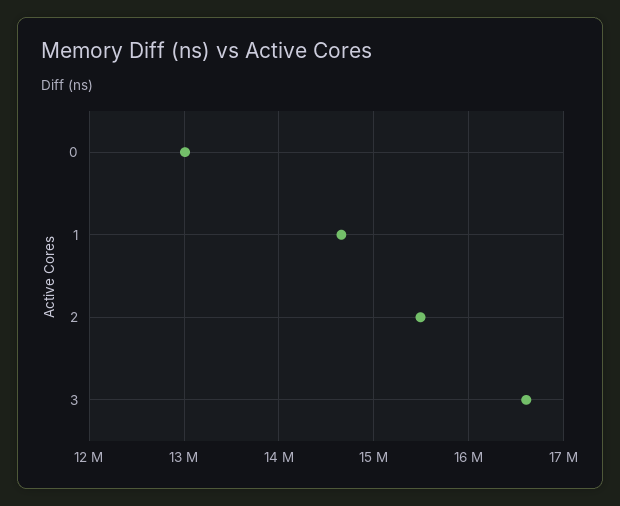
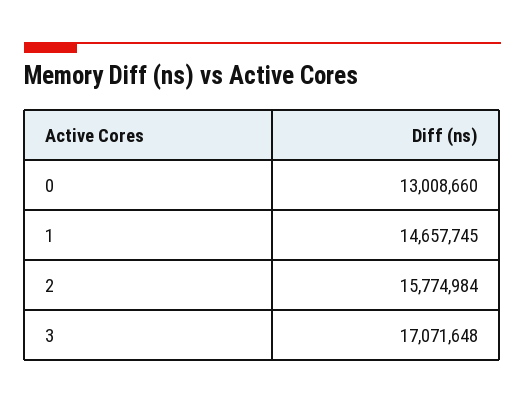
2: 15500000 -> 15774984
3: 16600000 -> 17071648

